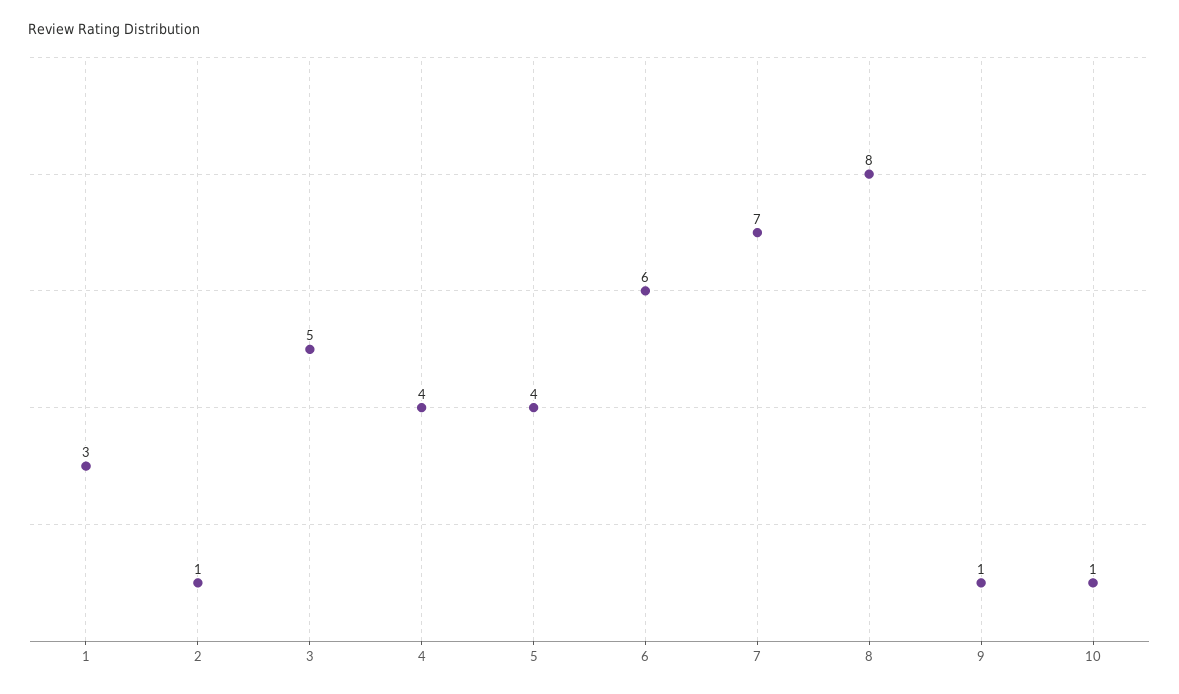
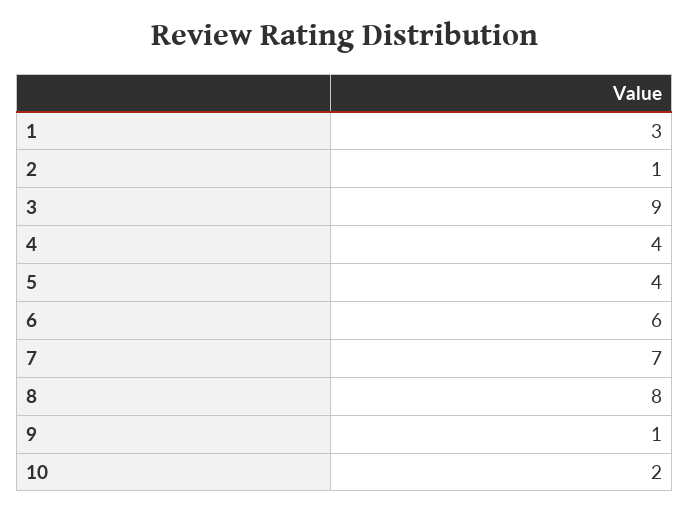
3: 5 -> 9
10: 1 -> 2

